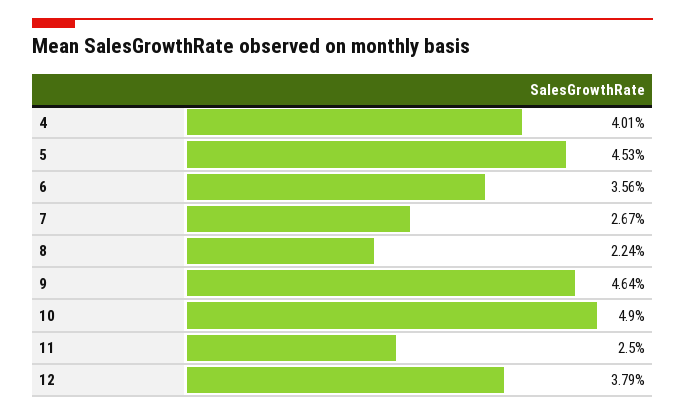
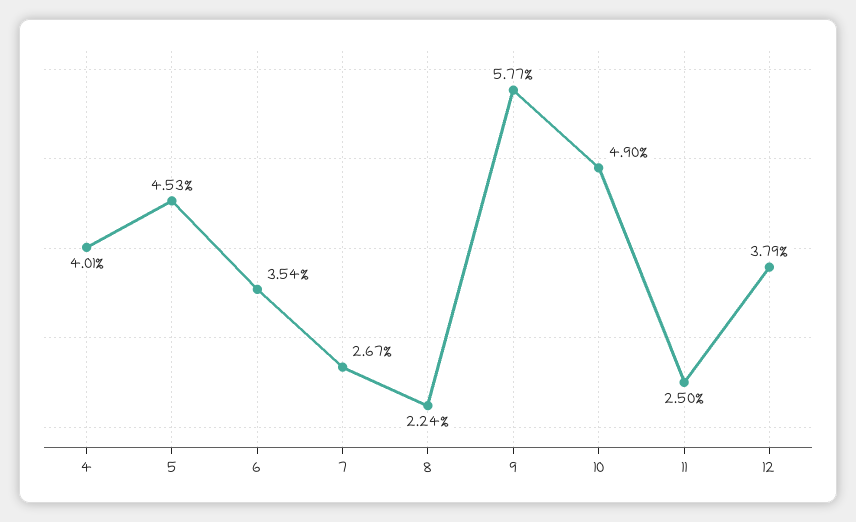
6: 3.56 -> 3.54
9: 4.64 -> 5.77

